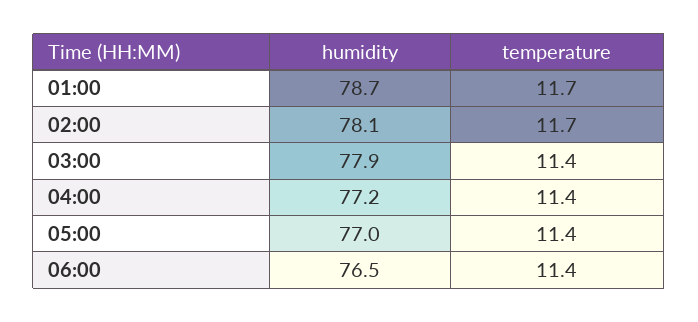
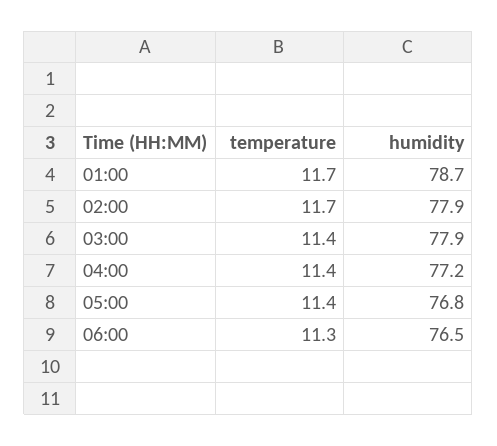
humidity, 02:00: 78.1 -> 77.9
humidity, 05:00: 77 -> 76.8
temperature, 06:00: 11.4 -> 11.3

